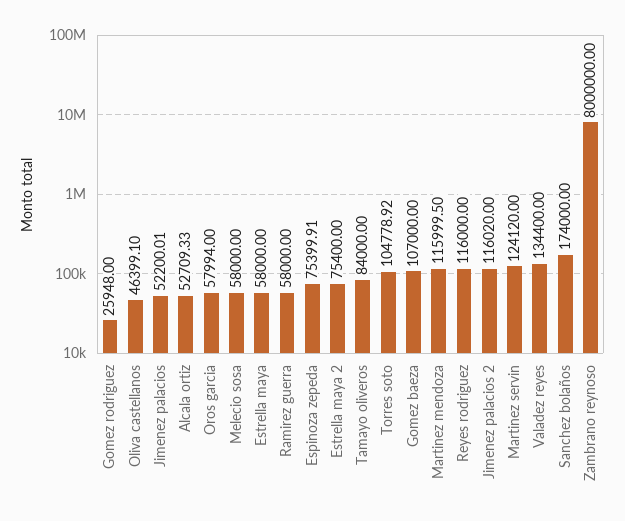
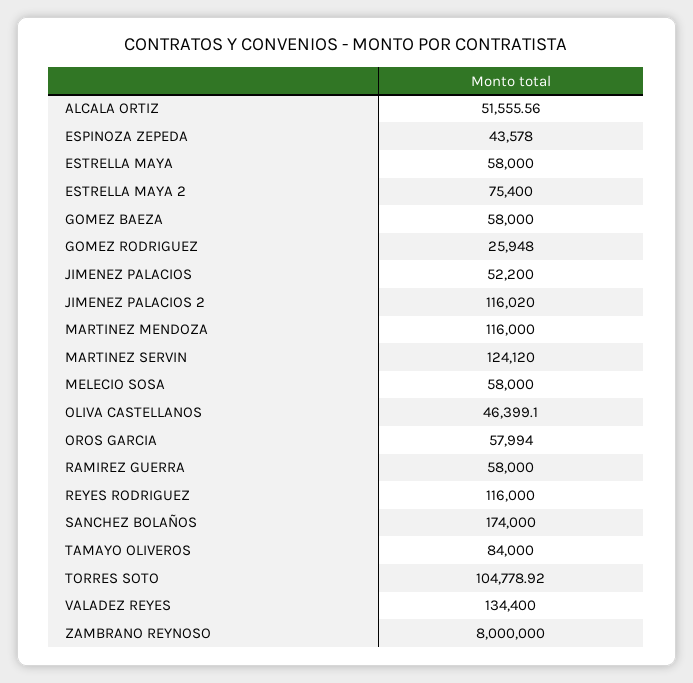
Jimenez palacios: 52200.01 -> 52200
Alcala ortiz: 52709.33 -> 51555.56
Espinoza zepeda: 75399.91 -> 43578
Gomez baeza: 107000 -> 58000
Martinez mendoza: 115999.5 -> 116000

